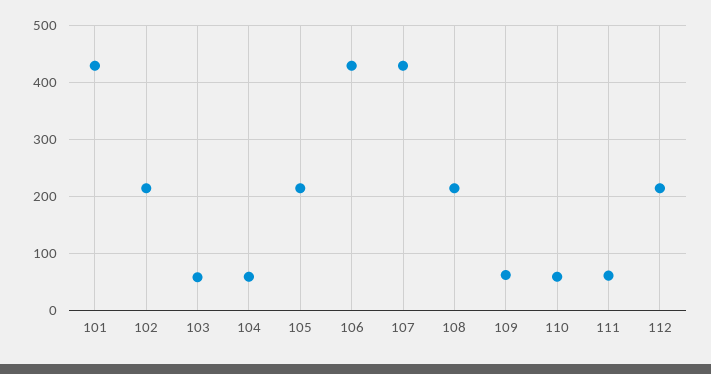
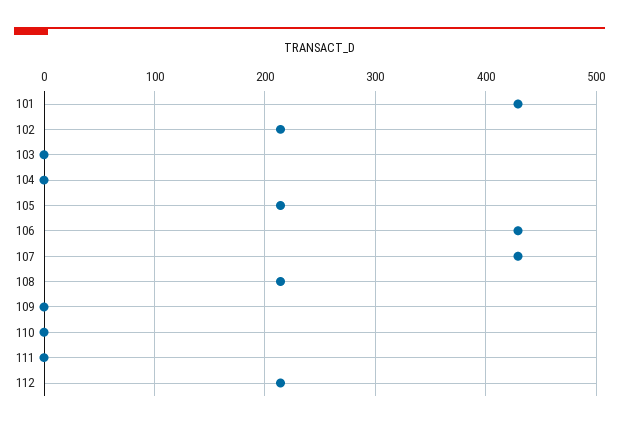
103: 60 -> 0
104: 60 -> 0
109: 60 -> 0
110: 60 -> 0
111: 60 -> 0

